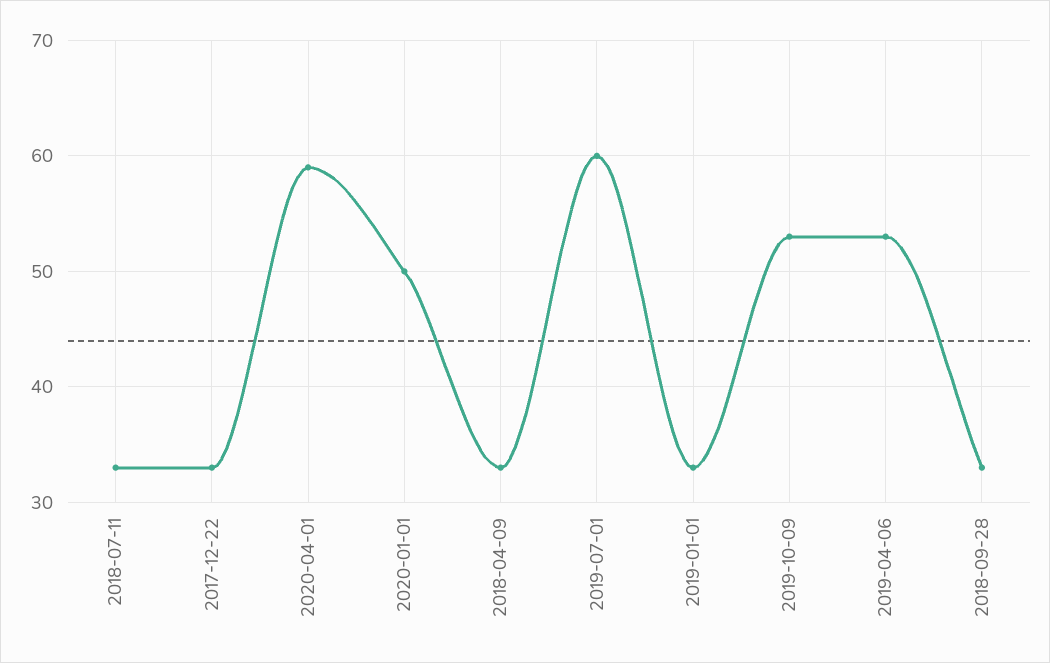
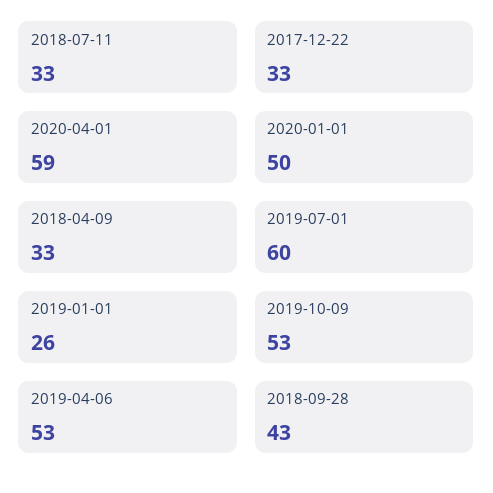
2019-01-01: 33 -> 26
2018-09-28: 33 -> 43

